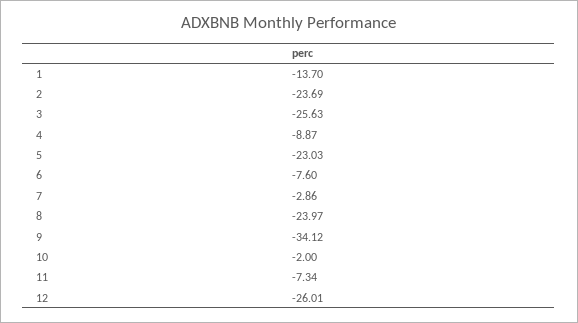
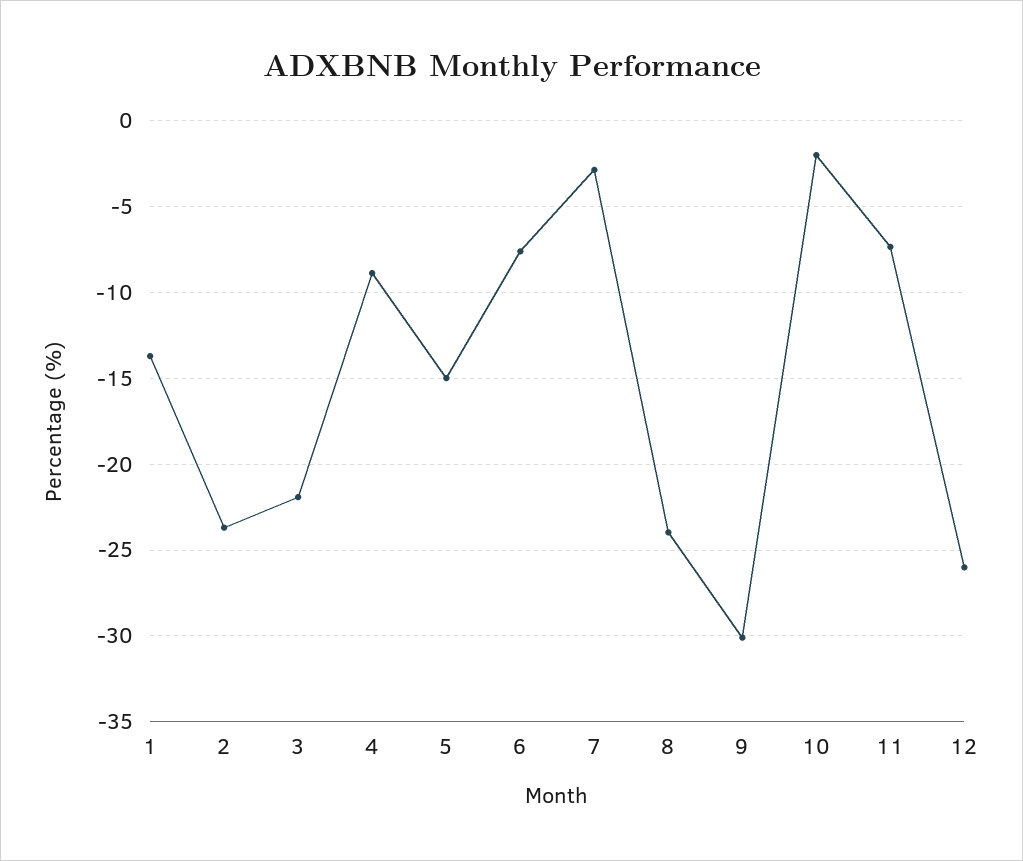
3: -25.63 -> -22
5: -23.03 -> -15
9: -34.12 -> -30

